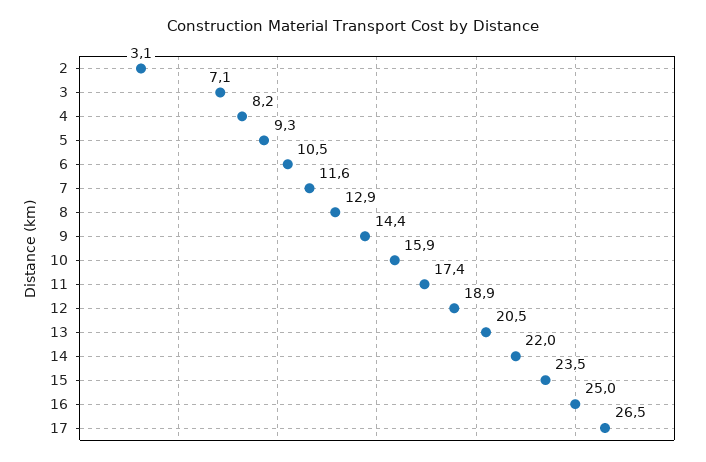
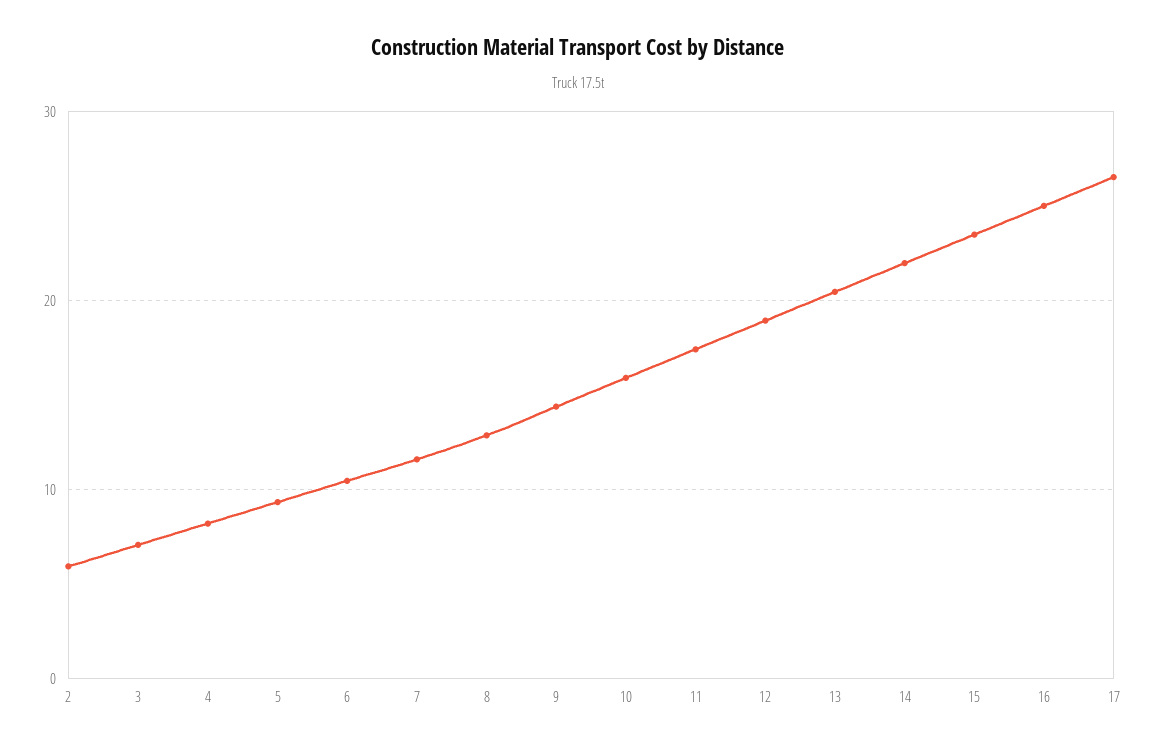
2: 3.1 -> 6

